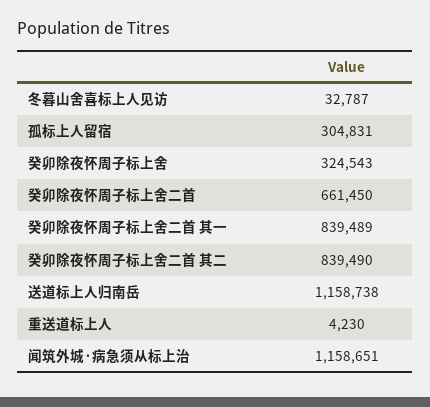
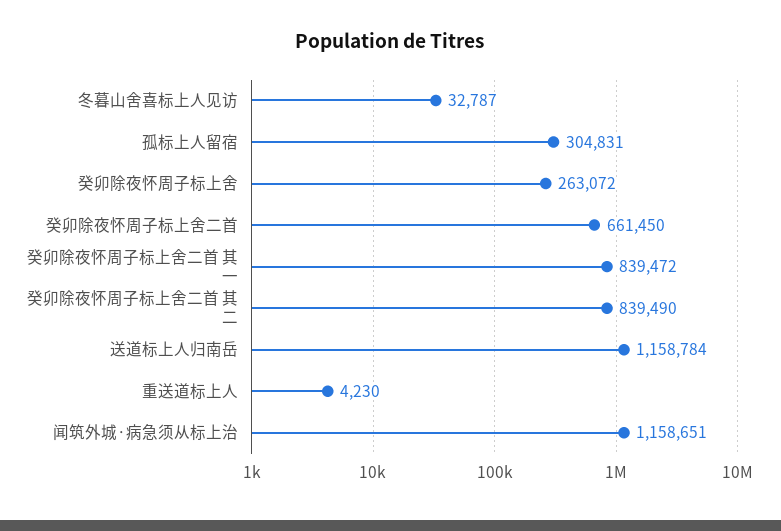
癸卯除夜怀周子标上舍: 324543 -> 263072
癸卯除夜怀周子标上舍二首 其一: 839489 -> 839472
送道标上人归南岳: 1158738 -> 1158784

